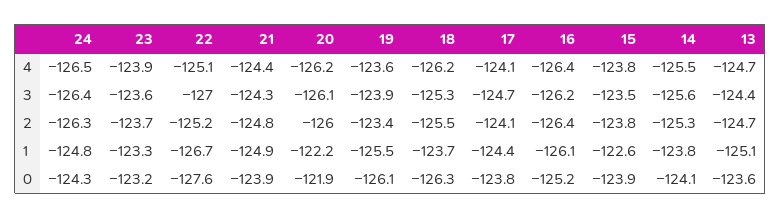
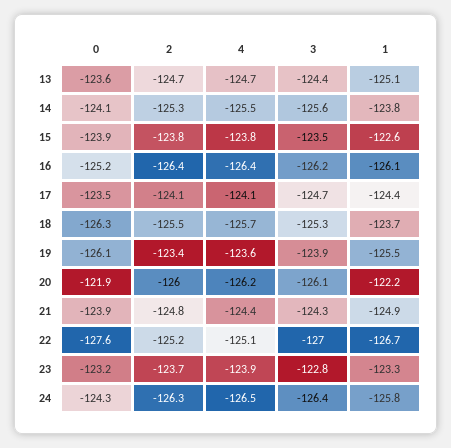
18, 4: -126.2 -> -125.7
23, 3: -123.6 -> -122.8
24, 1: -124.8 -> -125.8
17, 0: -123.8 -> -123.5

